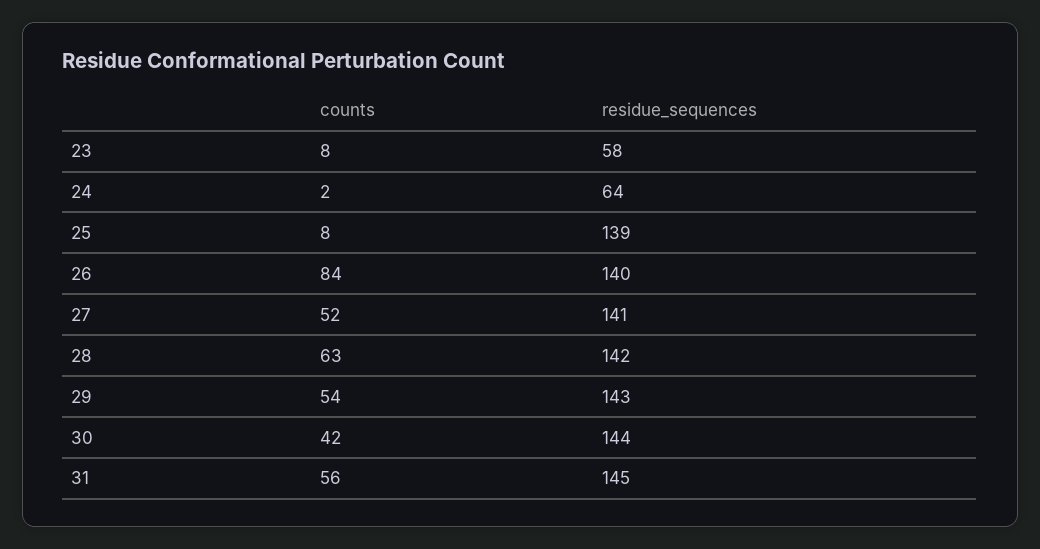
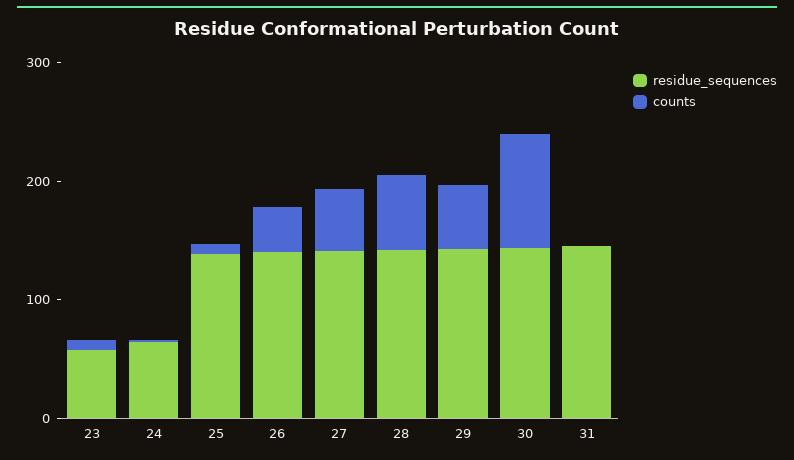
counts, 26: 84 -> 40
counts, 30: 42 -> 100
counts, 31: 56 -> 0

